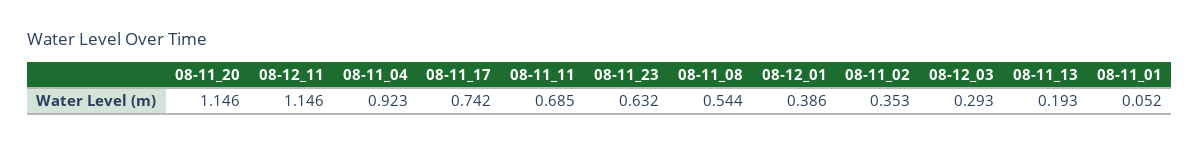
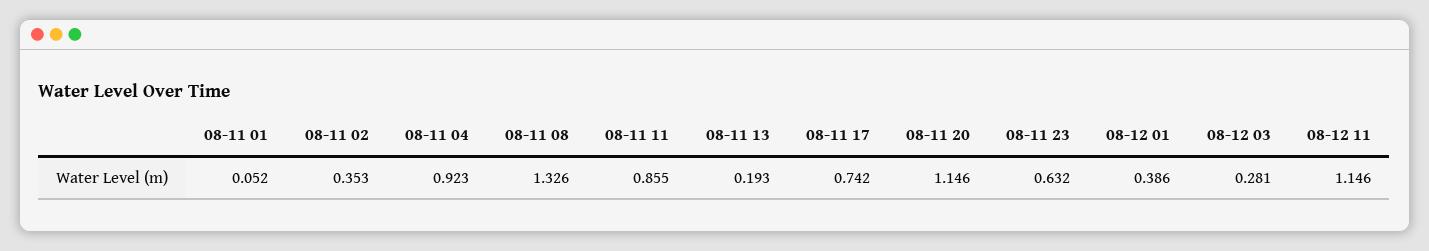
08-11_11: 0.685 -> 0.855
08-11_08: 0.544 -> 1.326
08-12_03: 0.293 -> 0.281

